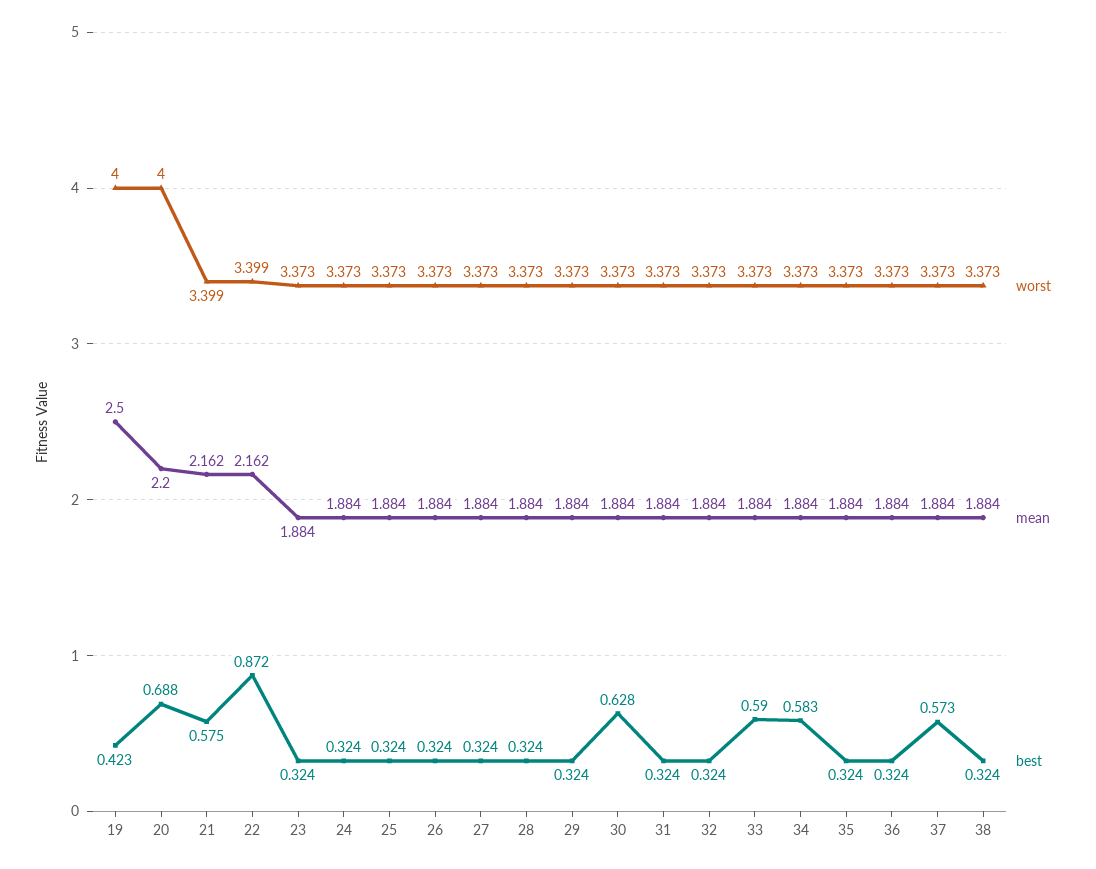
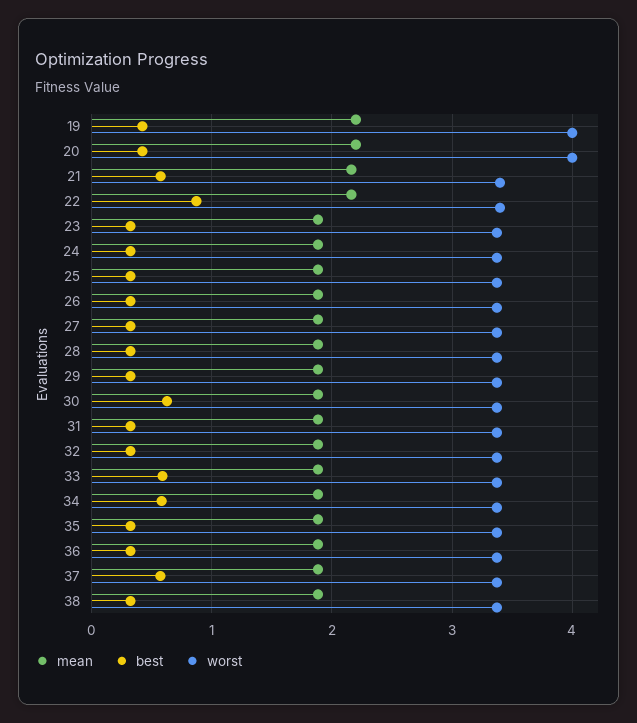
mean, 19: 2.5 -> 2.2
best, 20: 0.688 -> 0.4

